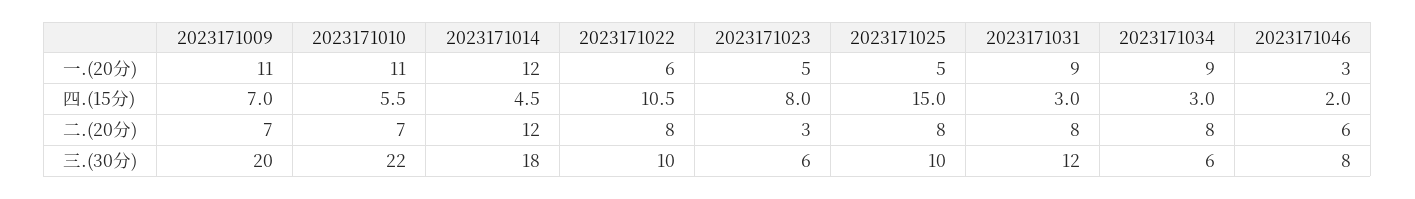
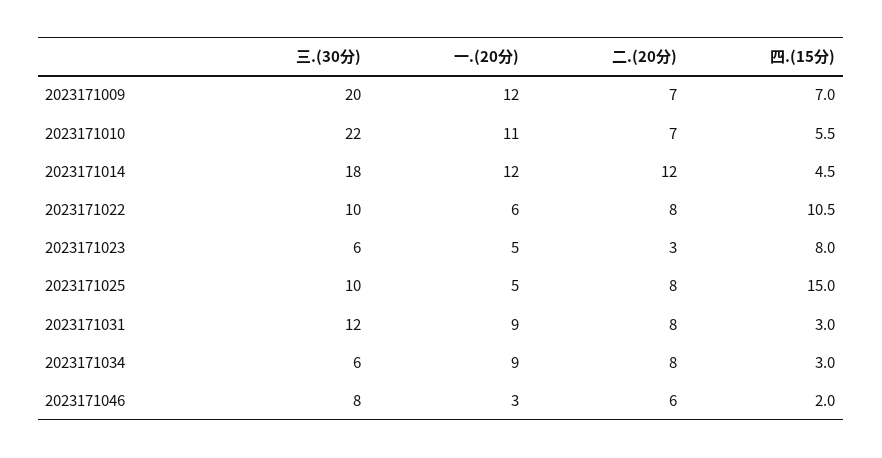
2023171009, 一.(20分): 11 -> 12

